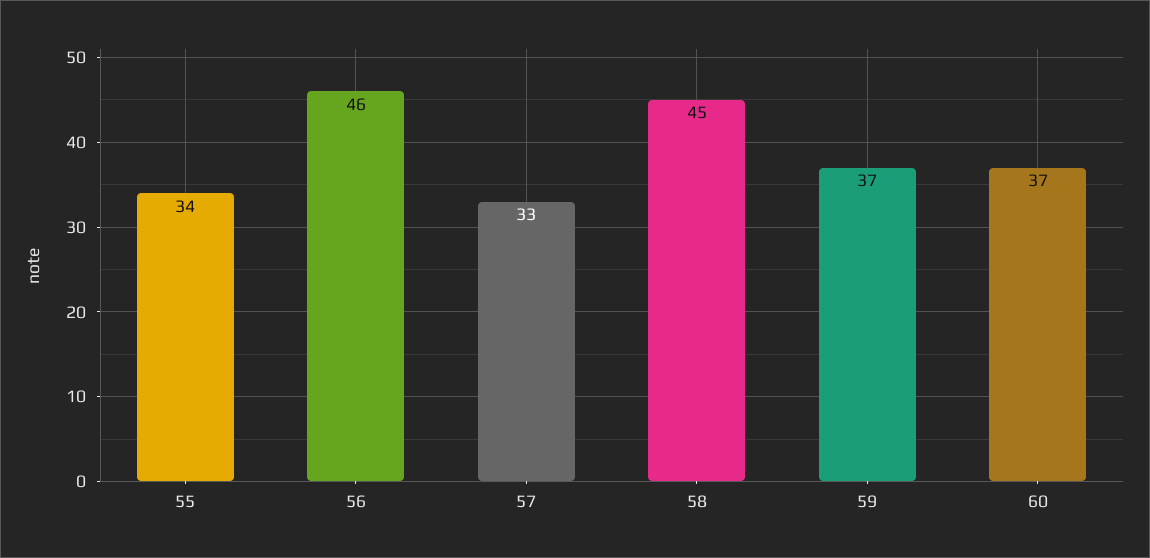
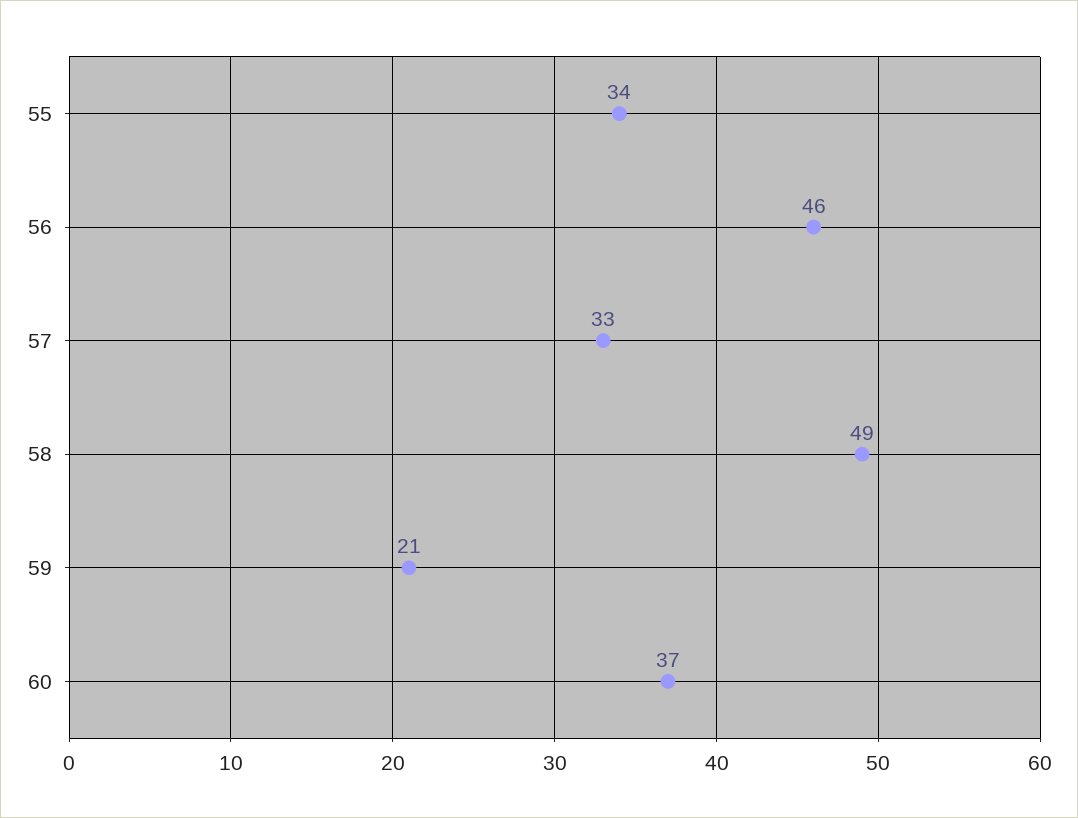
58: 45 -> 49
59: 37 -> 21

